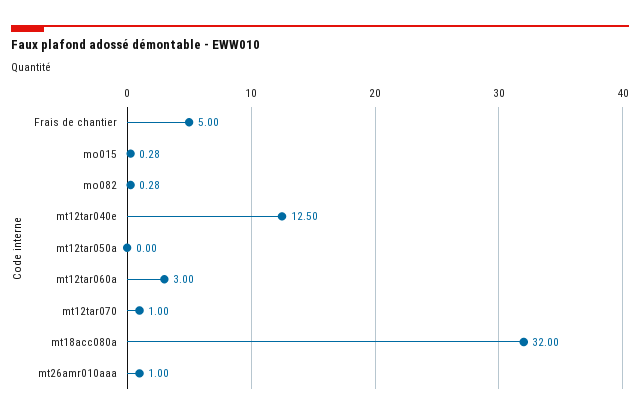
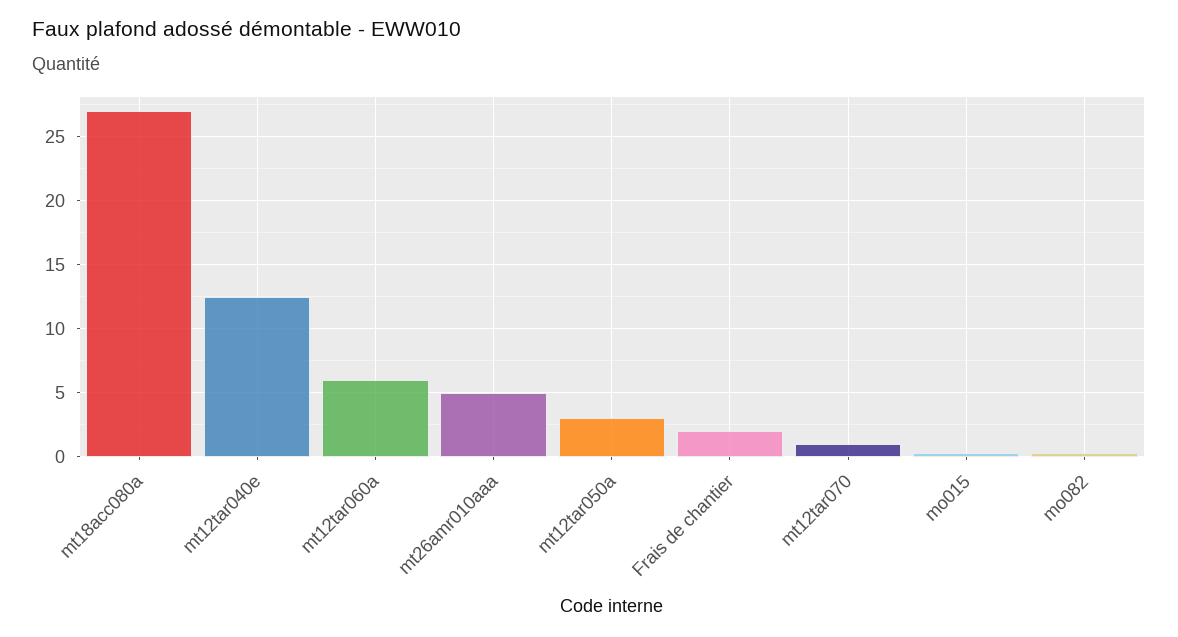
Frais de chantier: 5 -> 2
mt12tar050a: 0 -> 3
mt12tar060a: 3 -> 6
mt18acc080a: 32 -> 27
mt26amr010aaa: 1 -> 5

